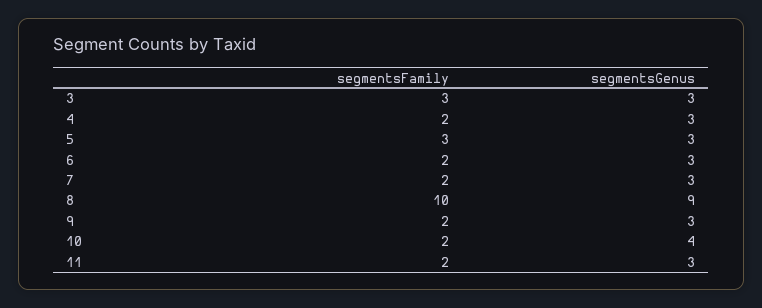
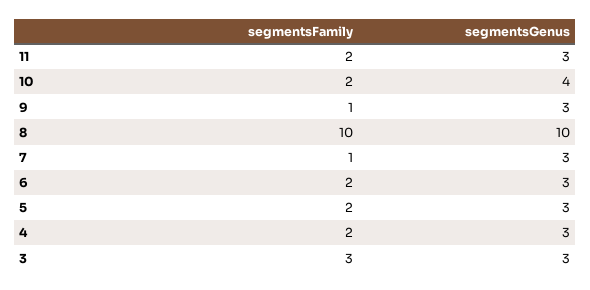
segmentsFamily, 5: 3 -> 2
segmentsFamily, 7: 2 -> 1
segmentsGenus, 8: 9 -> 10
segmentsFamily, 9: 2 -> 1

